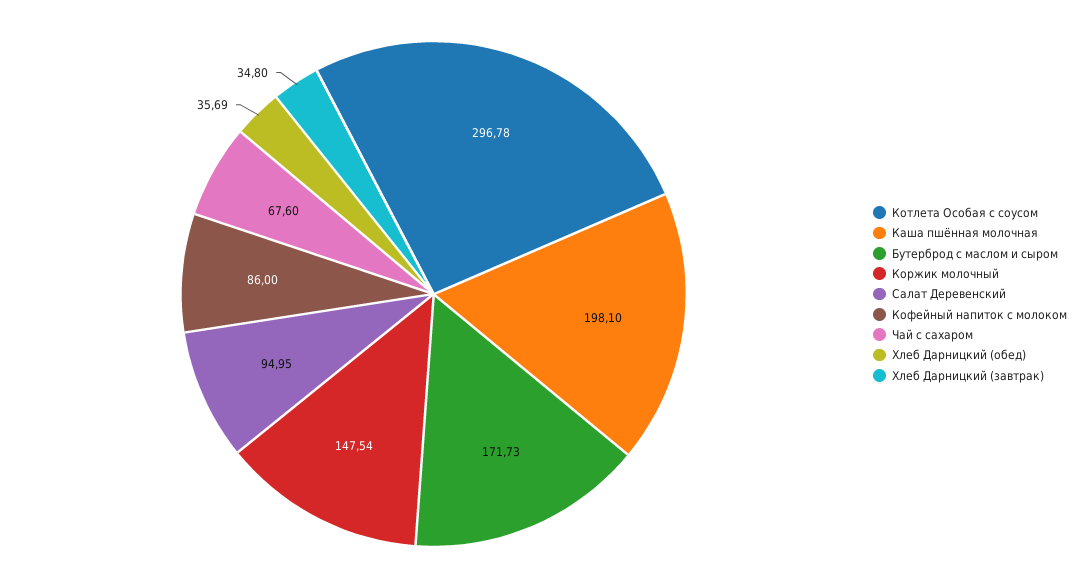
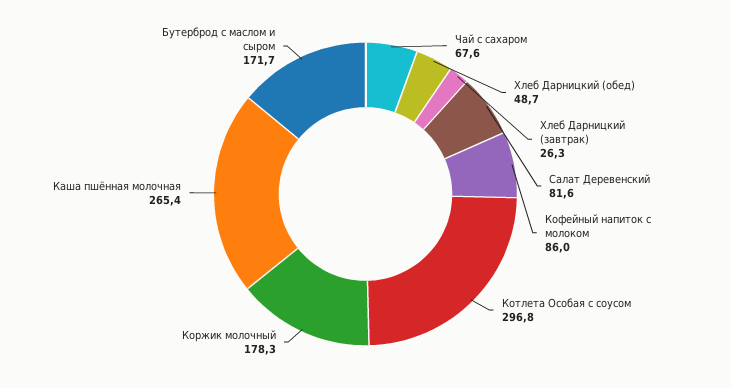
Каша пшённая молочная: 198.1 -> 265.4
Коржик молочный: 147.54 -> 178.3
Салат Деревенский: 94.95 -> 81.6
Хлеб Дарницкий (обед): 35.69 -> 48.7
Хлеб Дарницкий (завтрак): 34.8 -> 26.3

